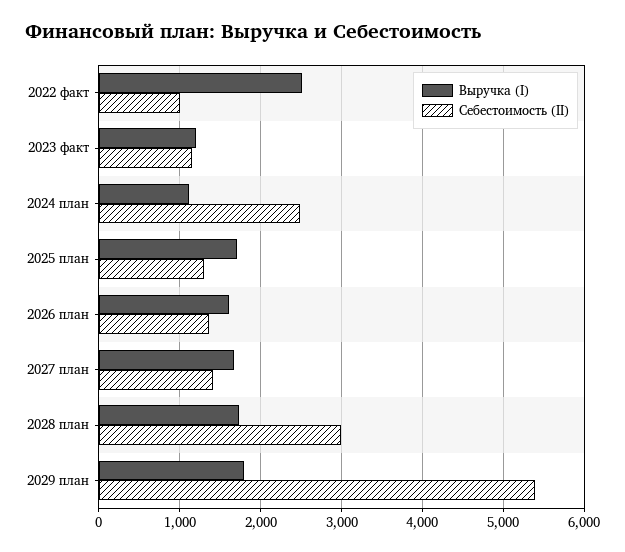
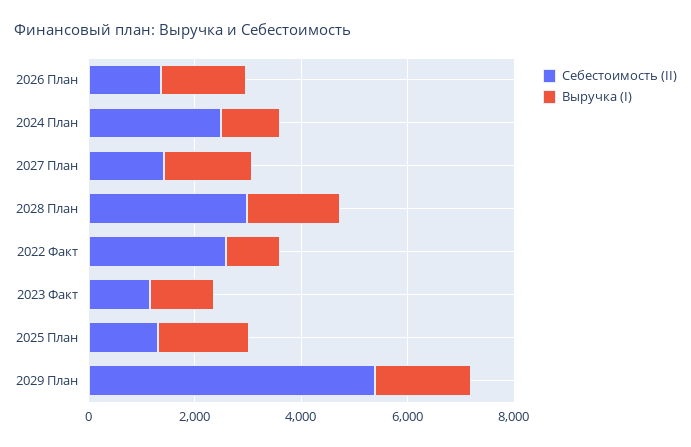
Выручка (I), 2022 факт: 2500 -> 1000
Себестоимость (II), 2022 факт: 1000 -> 2500

